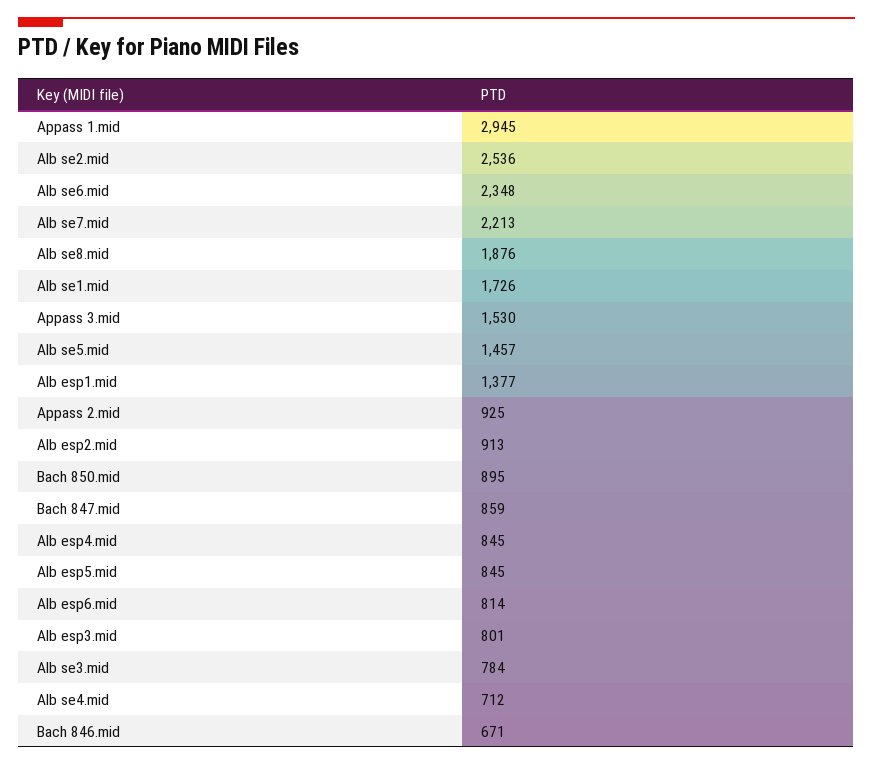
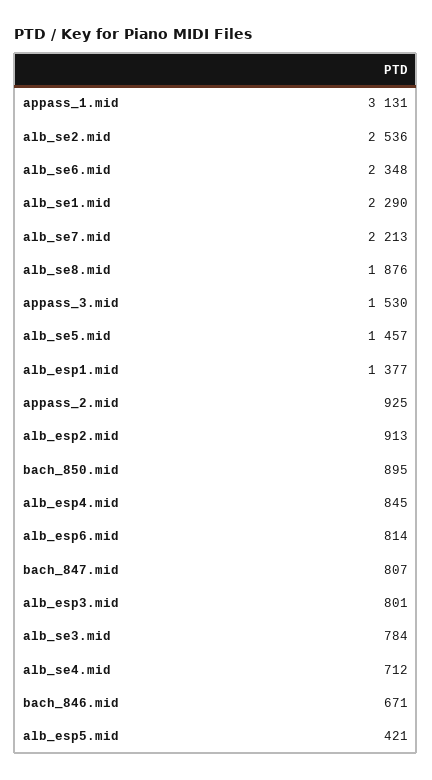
Appass 1.mid: 2945 -> 3131
Alb se1.mid: 1726 -> 2290
Bach 847.mid: 859 -> 807
Alb esp5.mid: 845 -> 421

